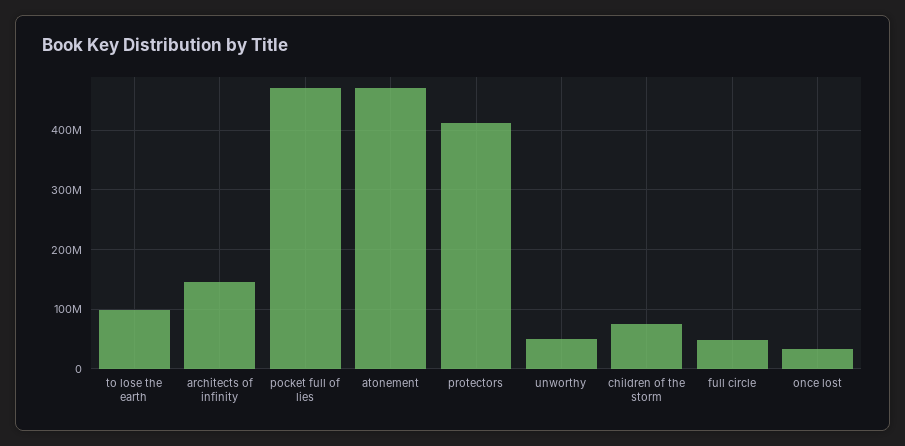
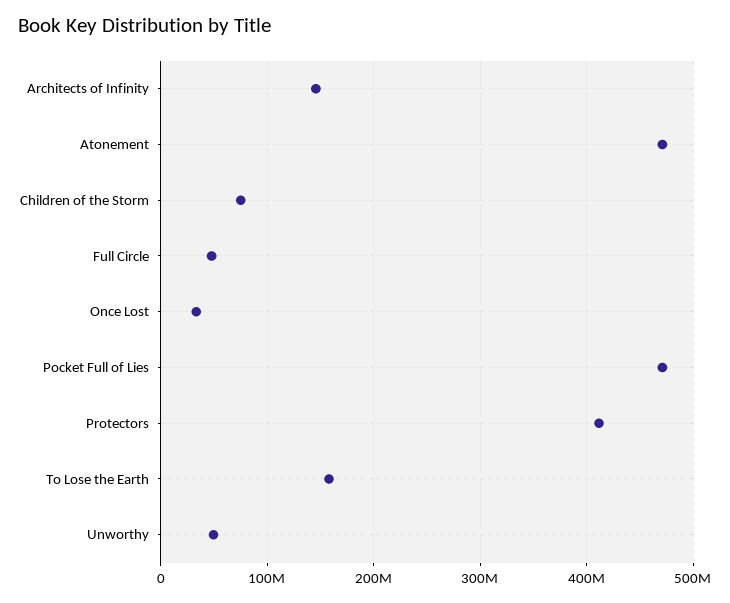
to lose the earth: 100000000 -> 160000000

